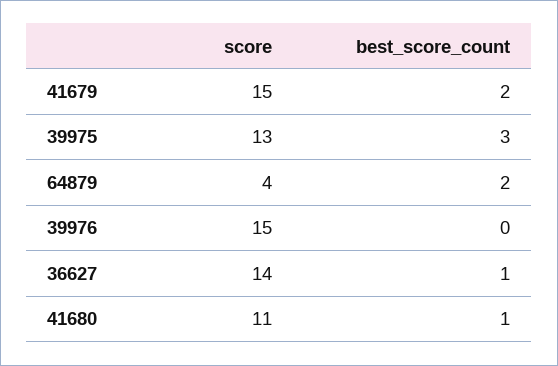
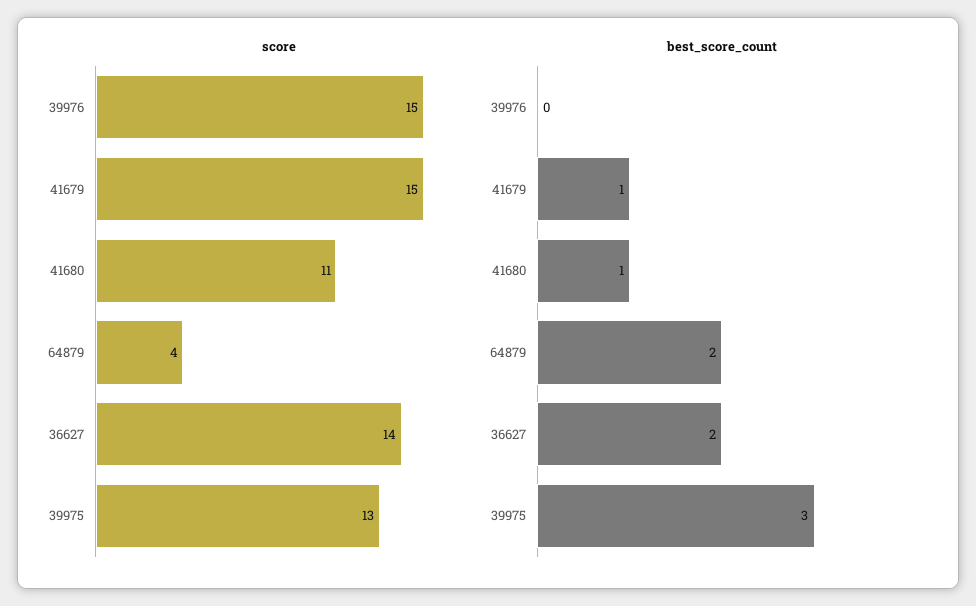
best_score_count, 41679: 2 -> 1
best_score_count, 36627: 1 -> 2

